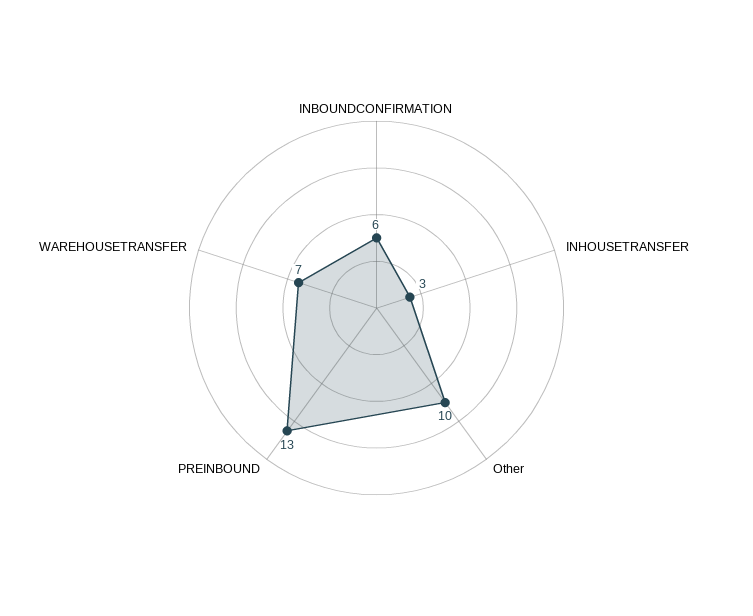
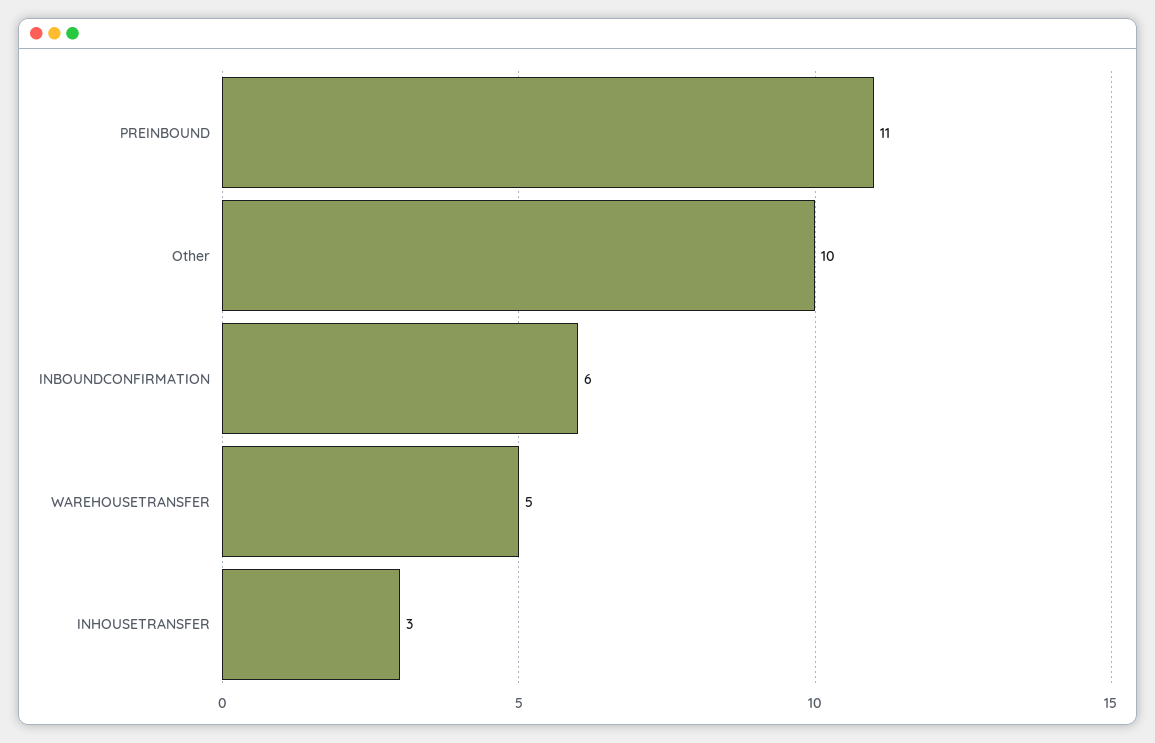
PREINBOUND: 13 -> 11
WAREHOUSETRANSFER: 7 -> 5

